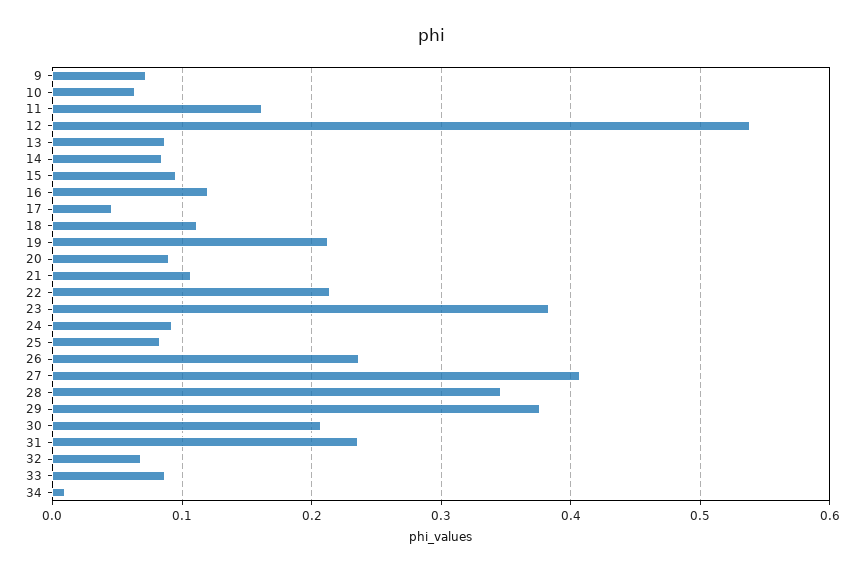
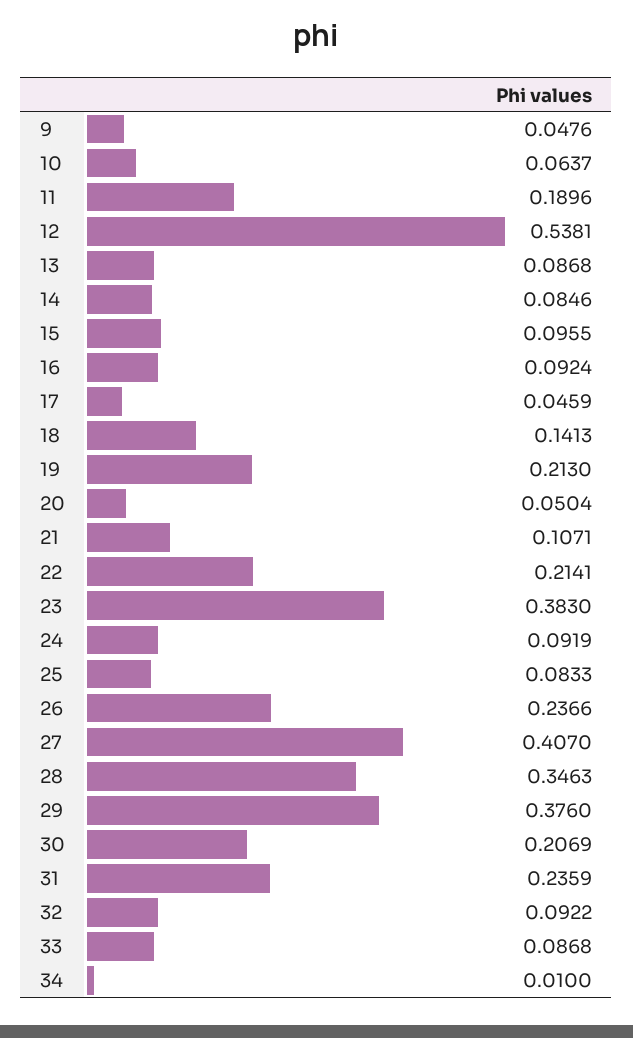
9: 0.07 -> 0.0476
11: 0.16 -> 0.1896
16: 0.12 -> 0.0924
18: 0.11 -> 0.1413
20: 0.09 -> 0.0504
32: 0.07 -> 0.0922

